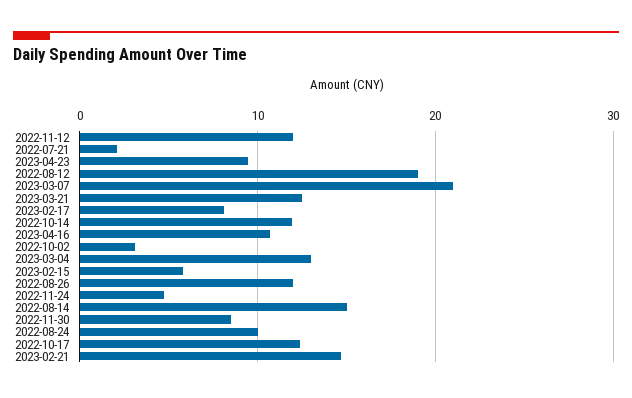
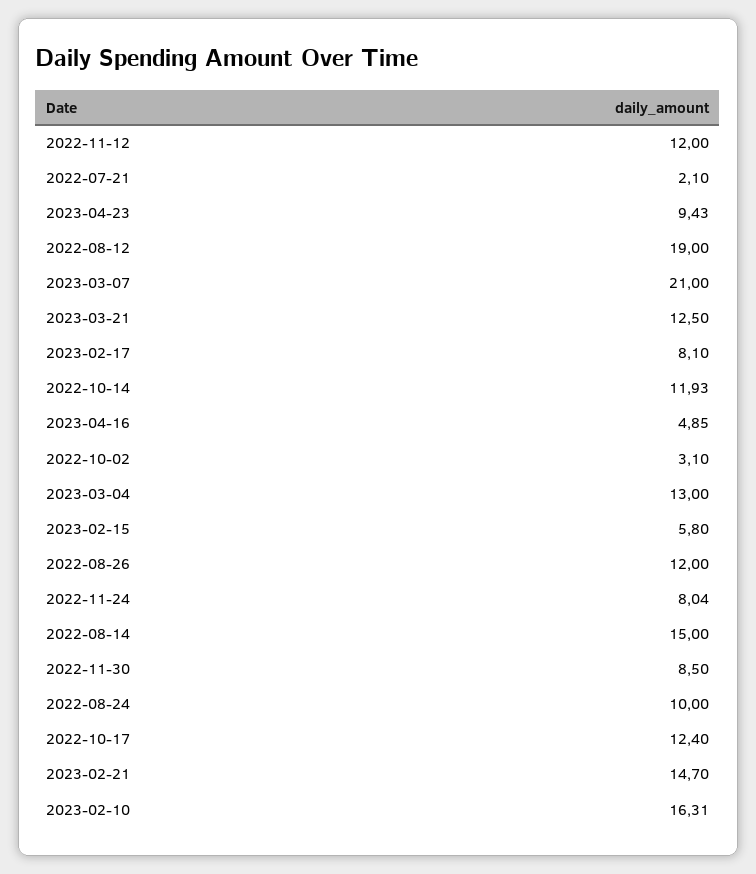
2023-04-16: 11 -> 4.85
2022-11-24: 5 -> 8.04
2023-02-10: none -> 16.31

